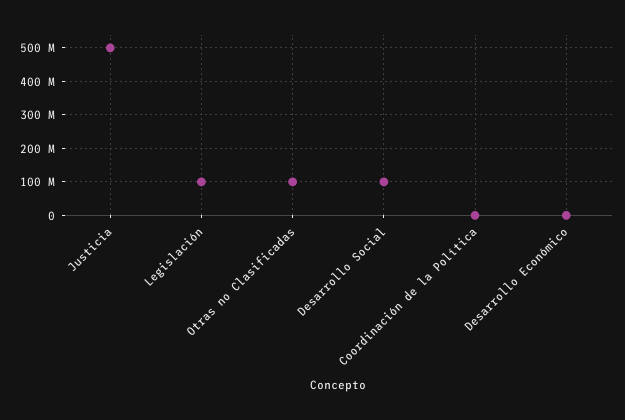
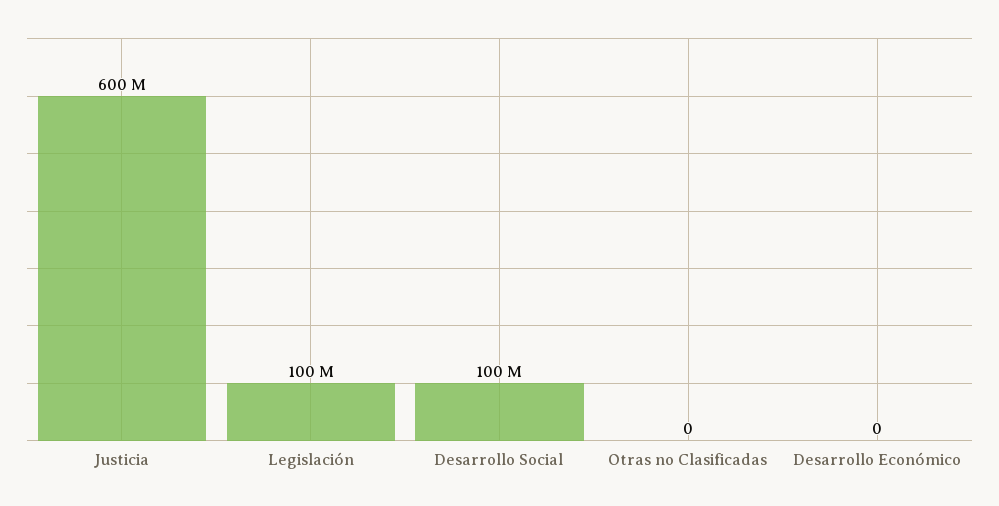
Justicia: 500000000 -> 600000000
Otras no Clasificadas: 100000000 -> 0
Coordinación de la Política: 0 -> none

